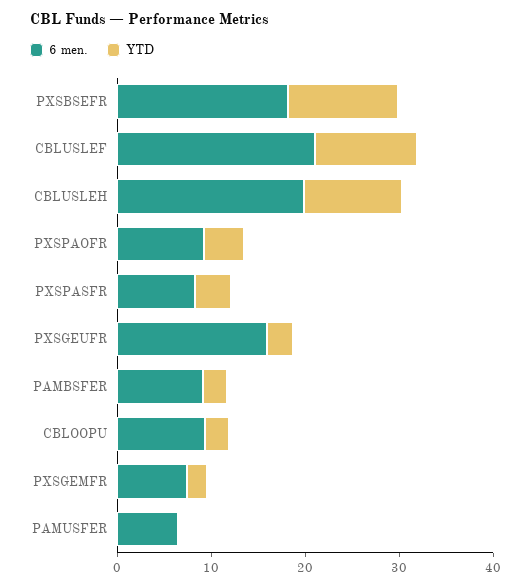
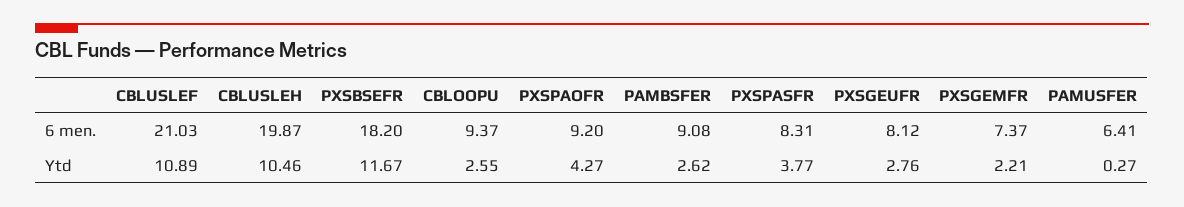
6 men., PXSGEUFR: 16 -> 8.12

